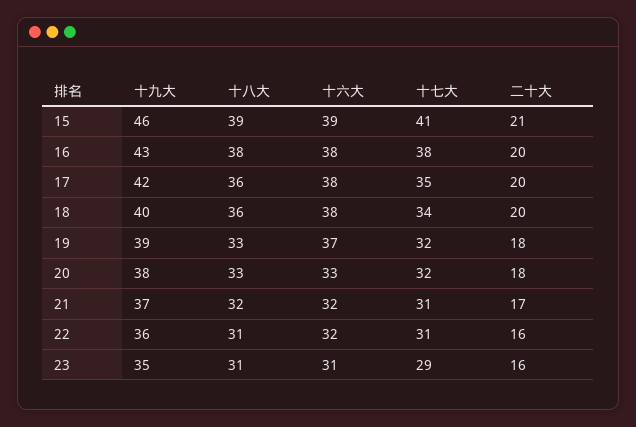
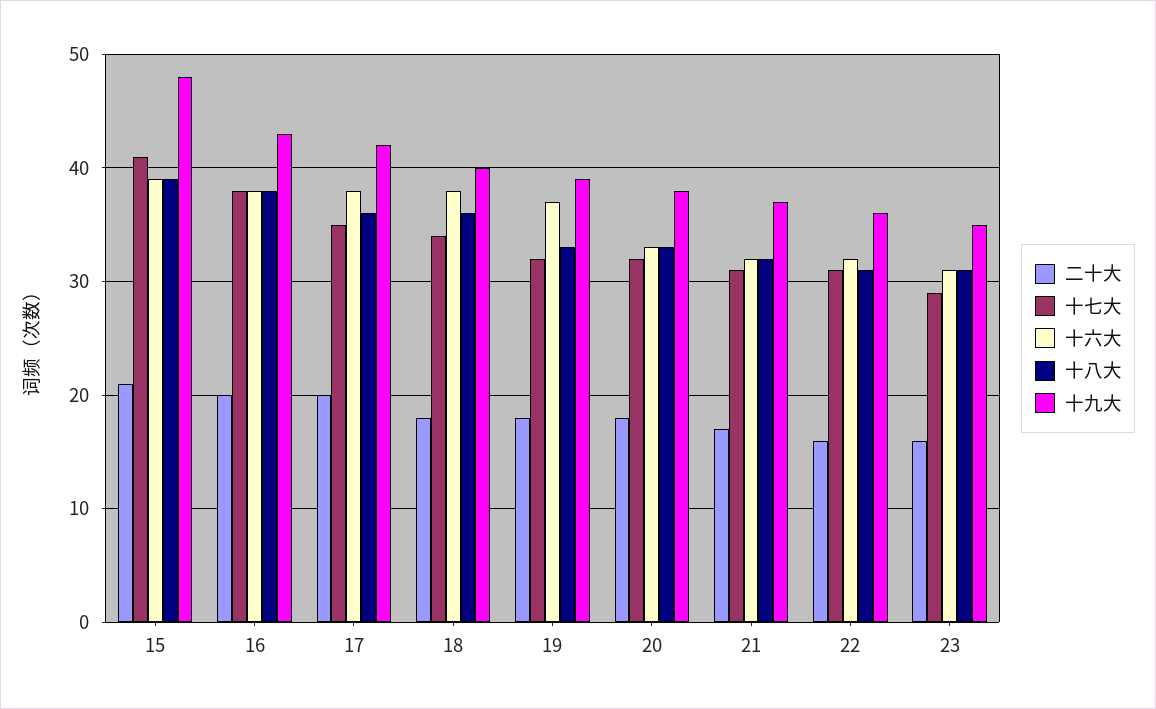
十九大, 15: 46 -> 48
二十大, 18: 20 -> 18

